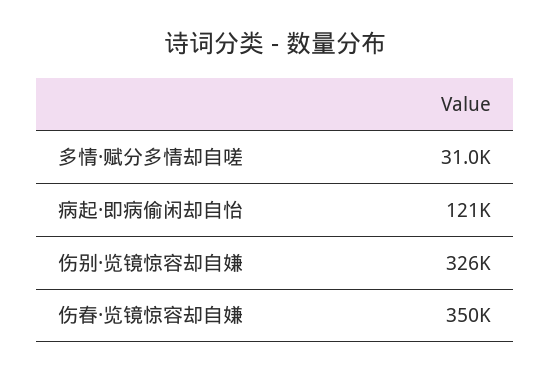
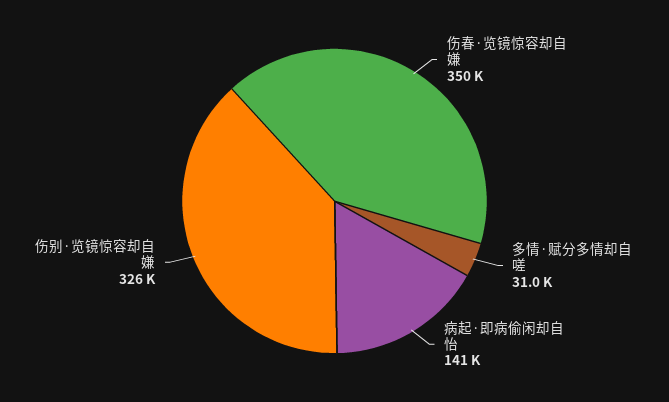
病起·即病偷闲却自怡: 121000 -> 141000

